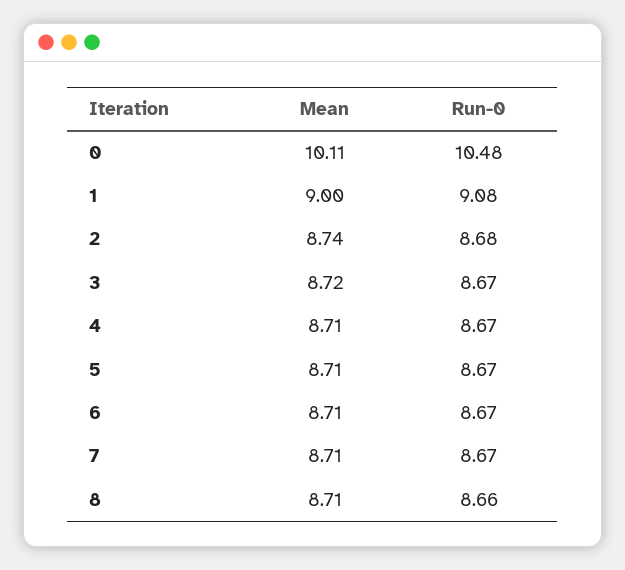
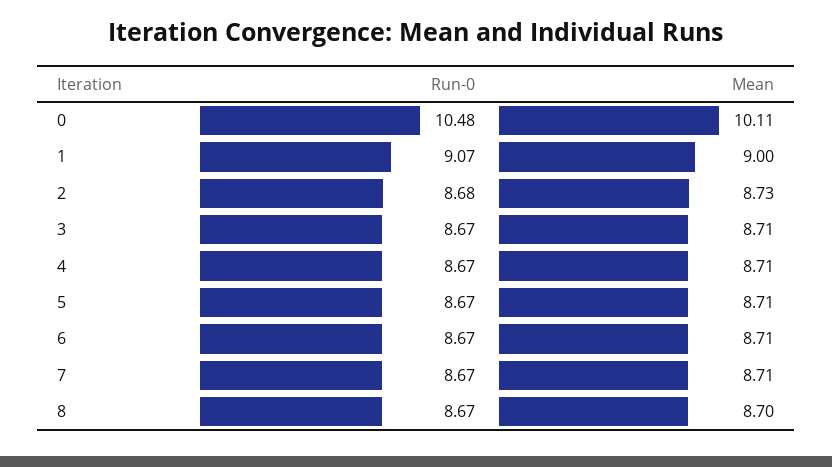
Run-0, 1: 9.08 -> 9.07
Mean, 2: 8.74 -> 8.73
Mean, 3: 8.72 -> 8.71
Mean, 8: 8.71 -> 8.7
Run-0, 8: 8.66 -> 8.67

